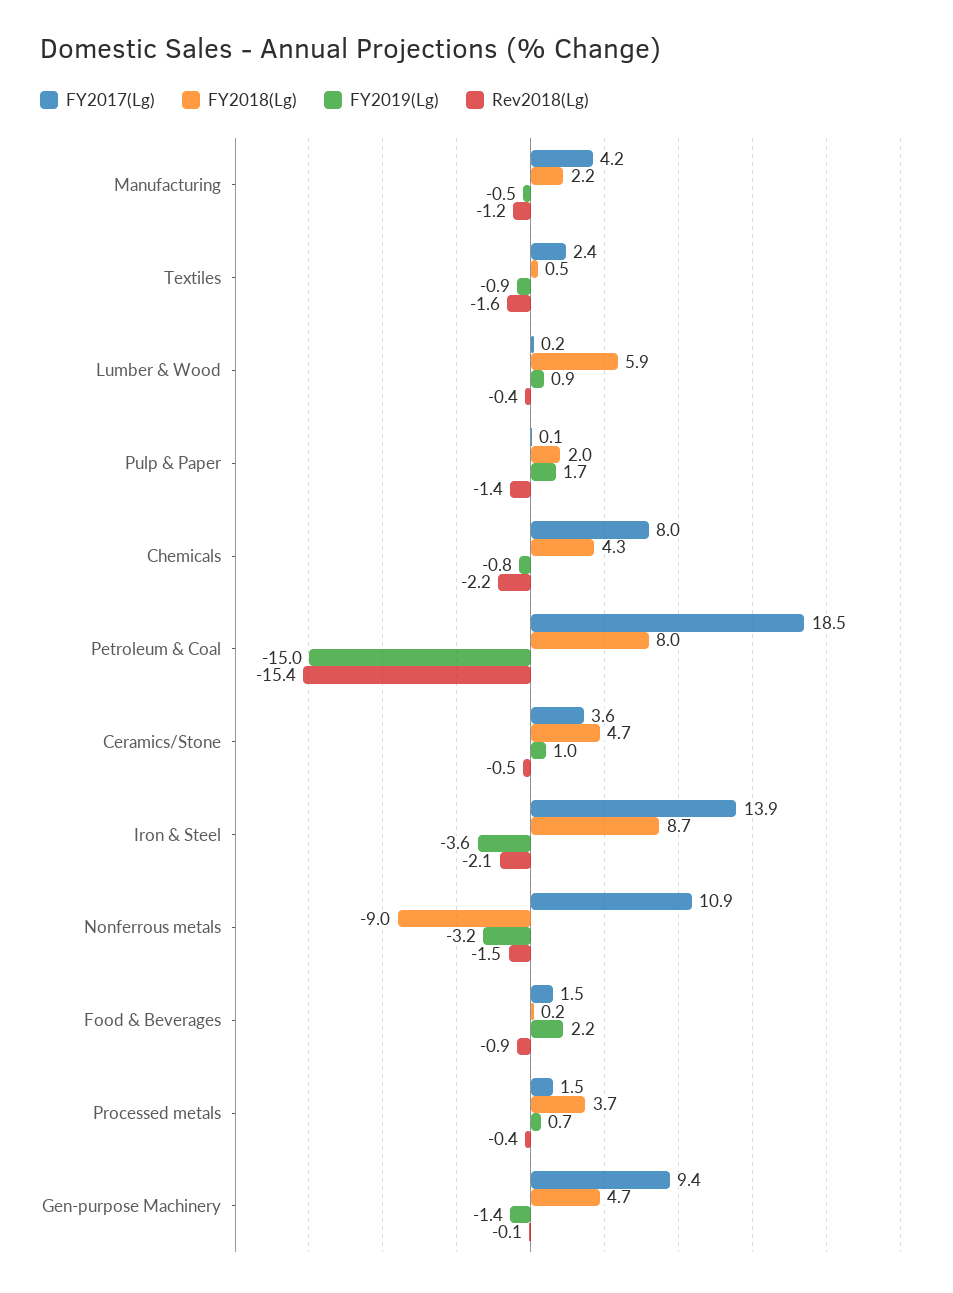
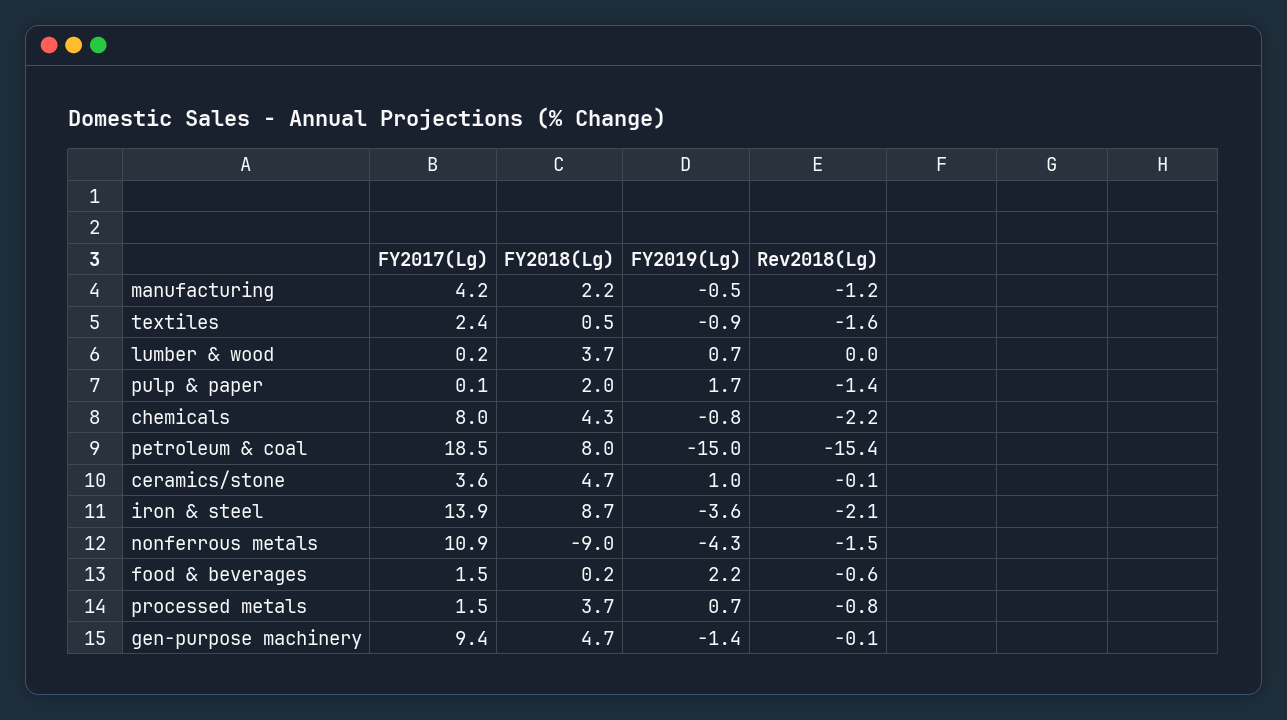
FY2018(Lg), Lumber & Wood: 5.9 -> 3.7
FY2019(Lg), Lumber & Wood: 0.9 -> 0.7
Rev2018(Lg), Lumber & Wood: -0.4 -> 0
Rev2018(Lg), Ceramics/Stone: -0.5 -> -0.1
FY2019(Lg), Nonferrous metals: -3.2 -> -4.3
Rev2018(Lg), Food & Beverages: -0.9 -> -0.6
Rev2018(Lg), Processed metals: -0.4 -> -0.8

